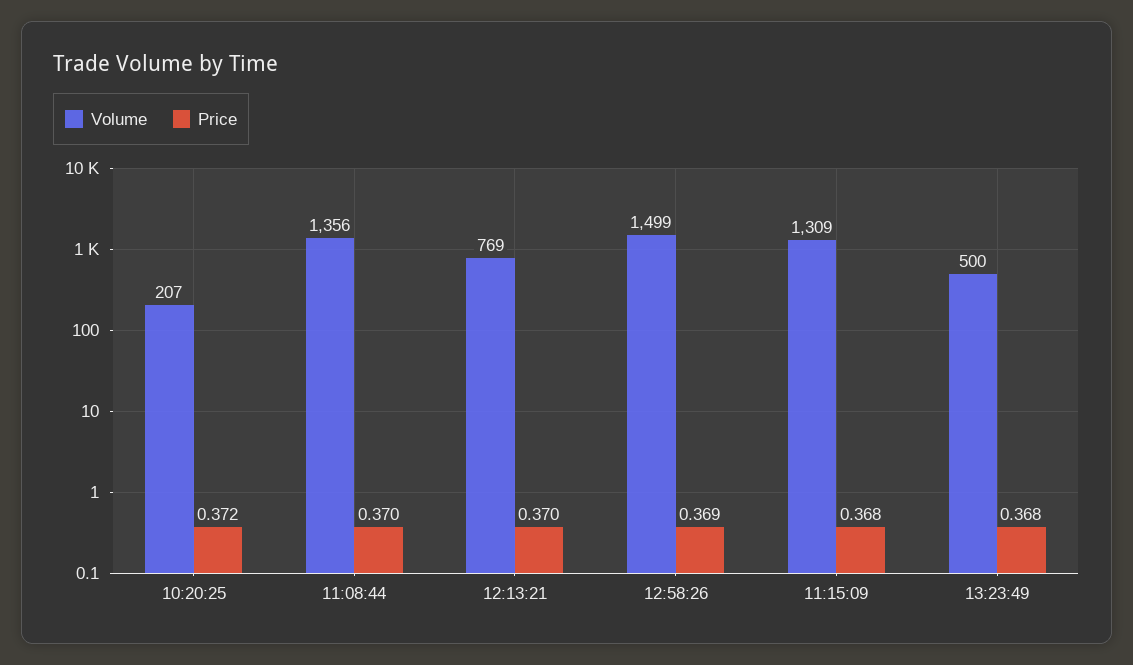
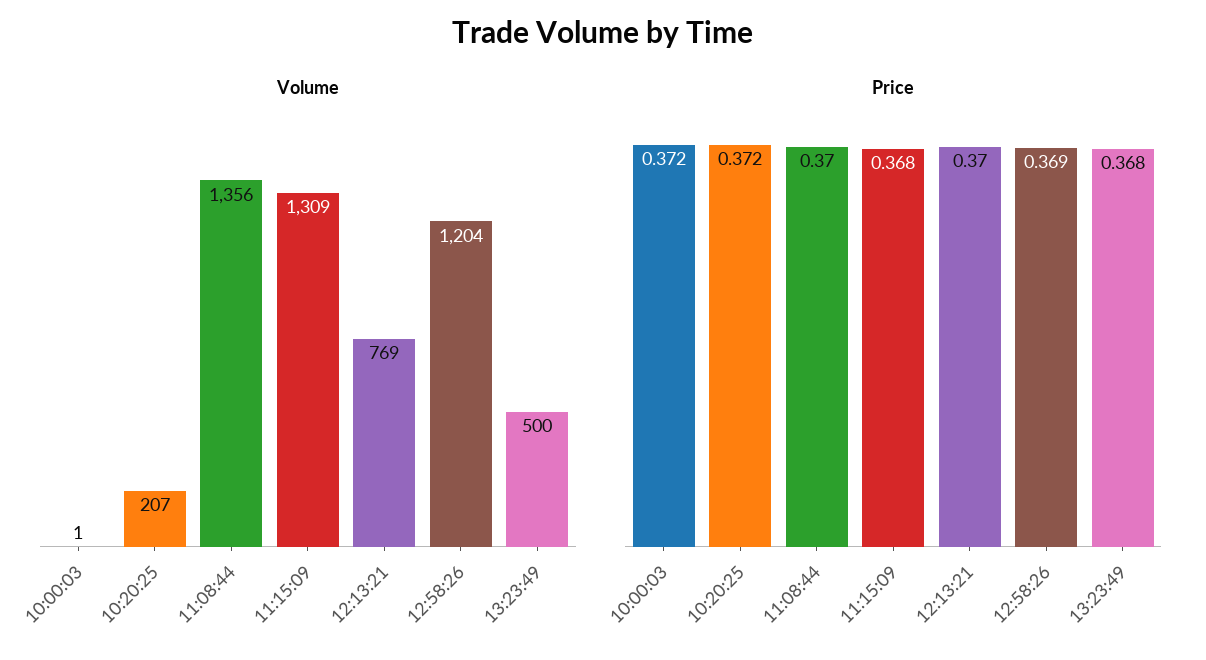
Volume, 12:58:26: 1499 -> 1204
Volume, 10:00:03: none -> 1
Price, 10:00:03: none -> 0.372

